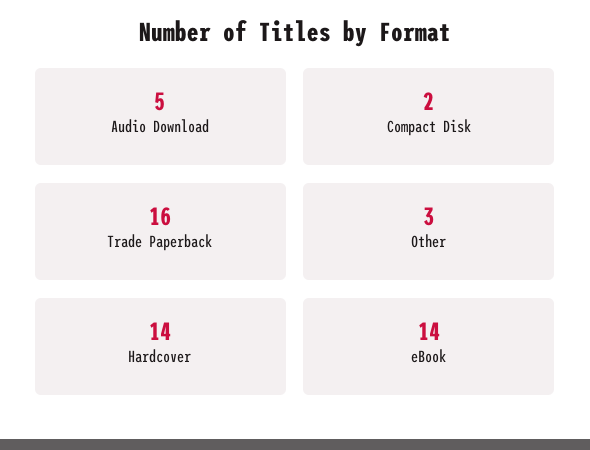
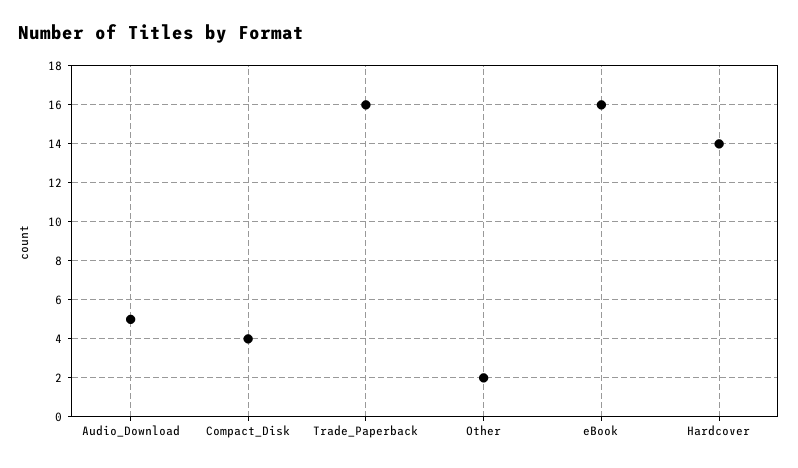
Compact Disk: 2 -> 4
Other: 3 -> 2
eBook: 14 -> 16

